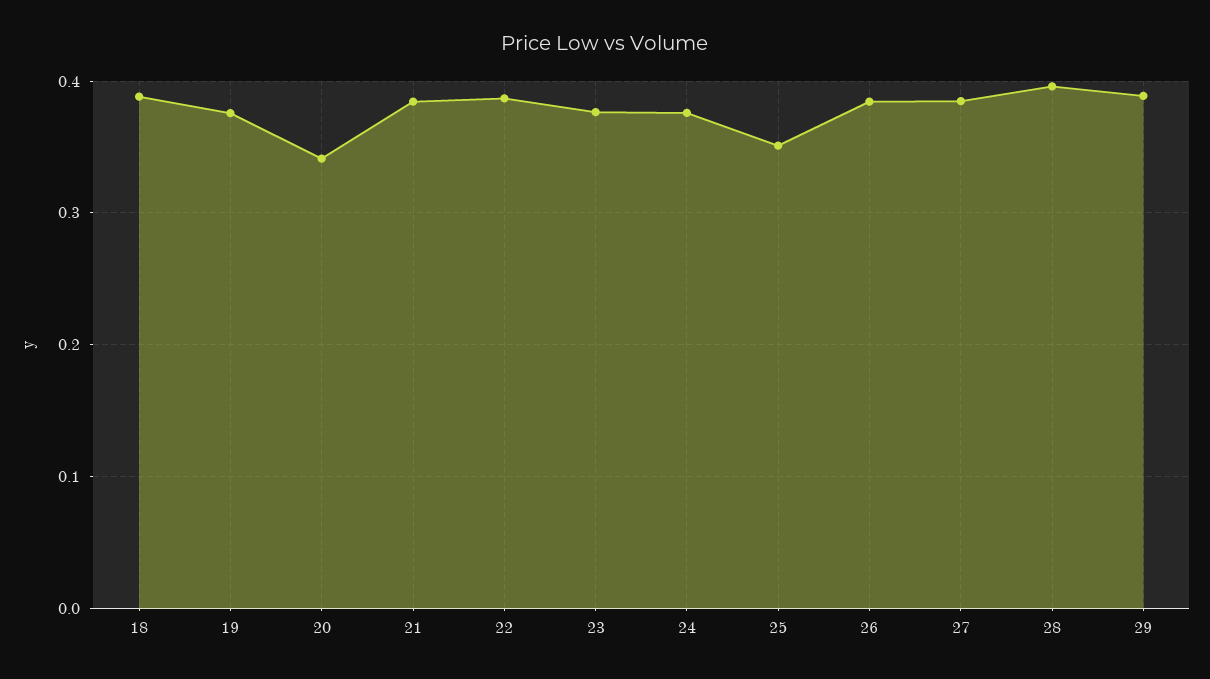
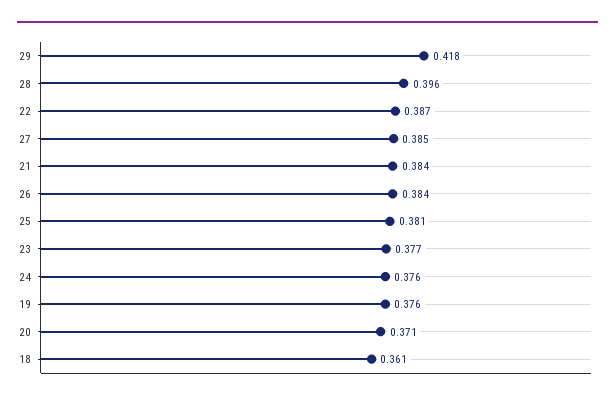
18: 0.39 -> 0.361
20: 0.34 -> 0.371
25: 0.35 -> 0.381
29: 0.39 -> 0.418

